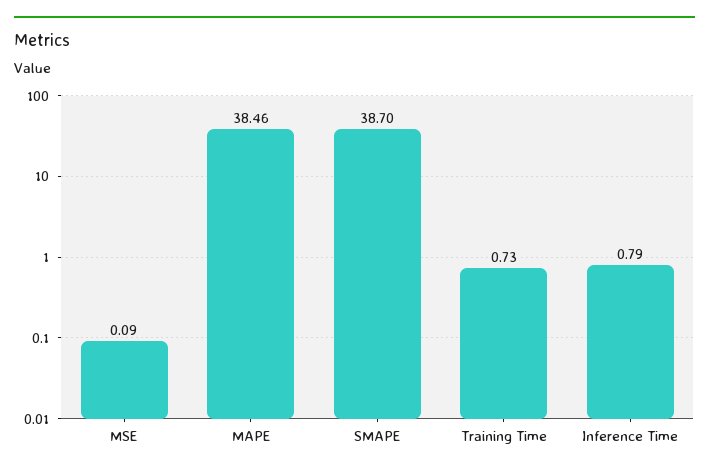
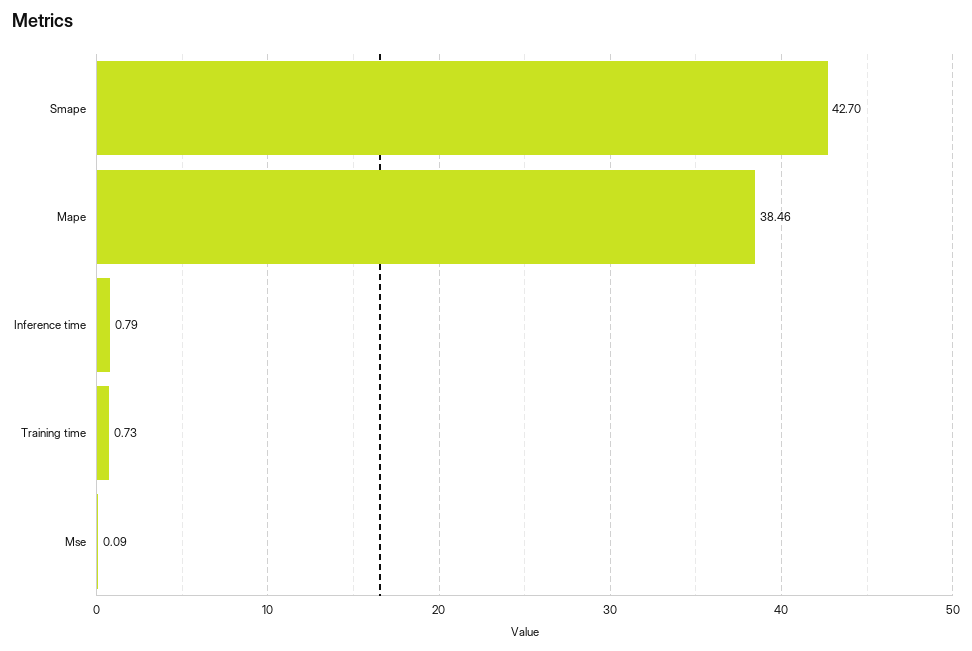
SMAPE: 38.7 -> 42.7

